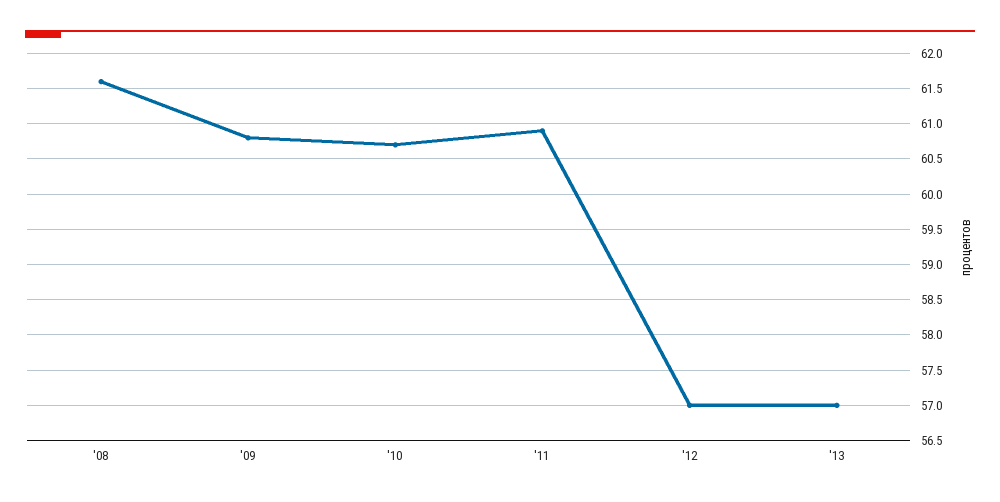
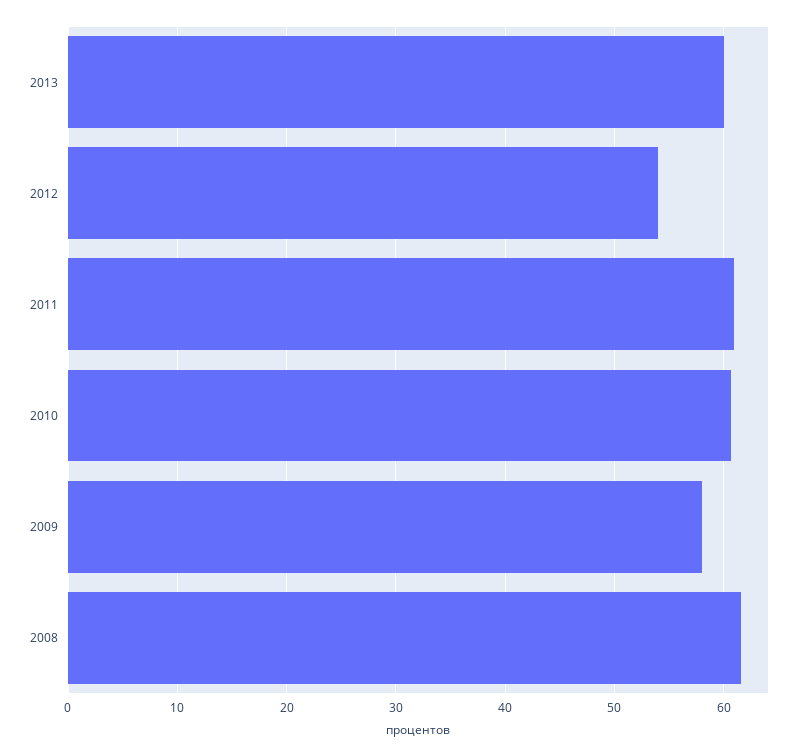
'09: 60.8 -> 58
'12: 57 -> 54
'13: 57 -> 60

